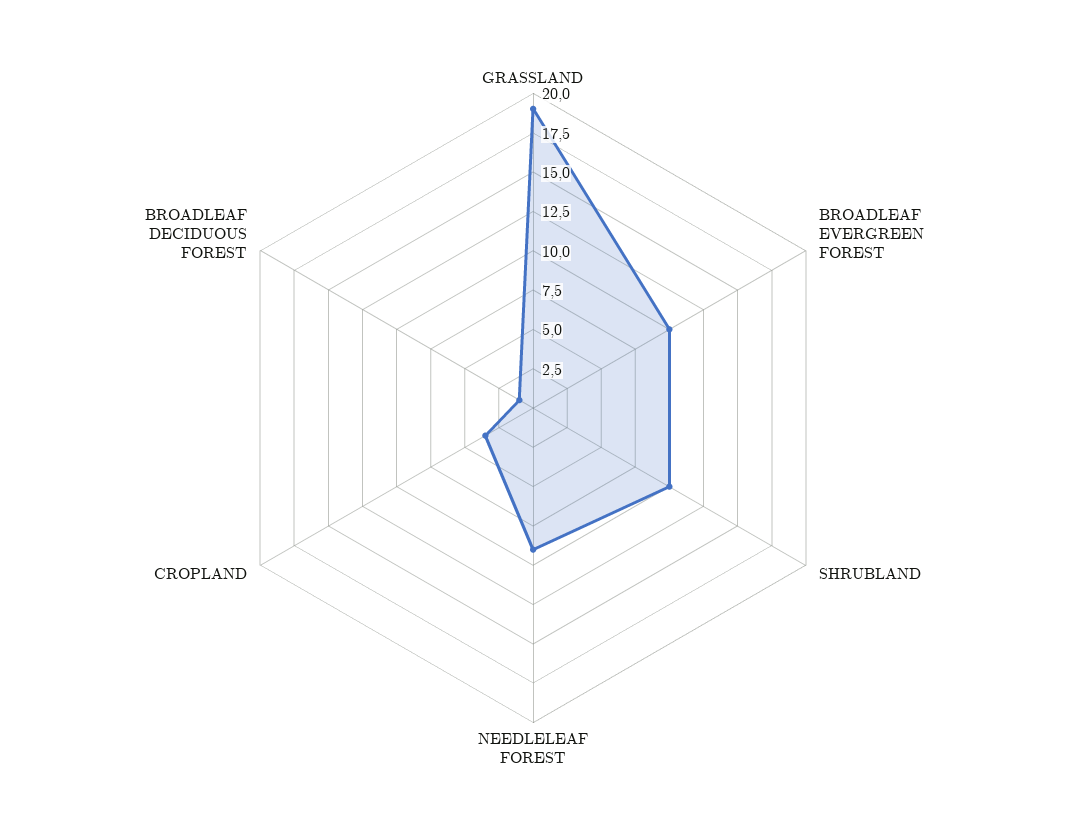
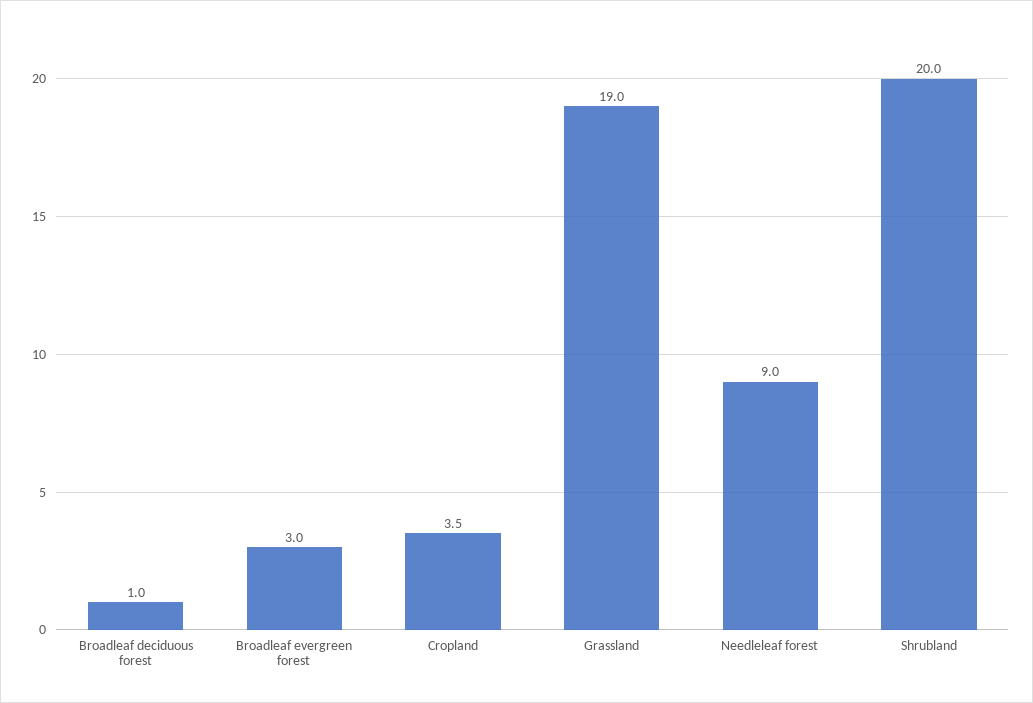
BROADLEAF EVERGREEN FOREST: 10 -> 3
SHRUBLAND: 10 -> 20

